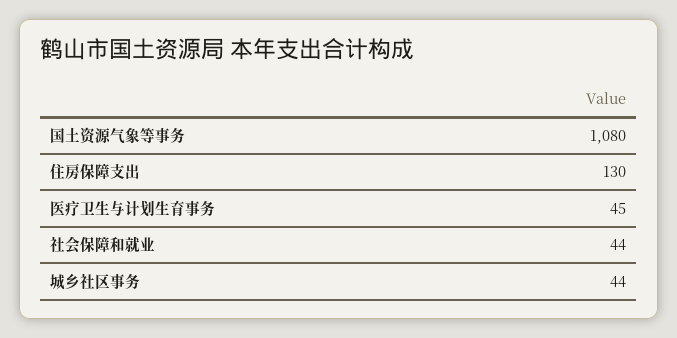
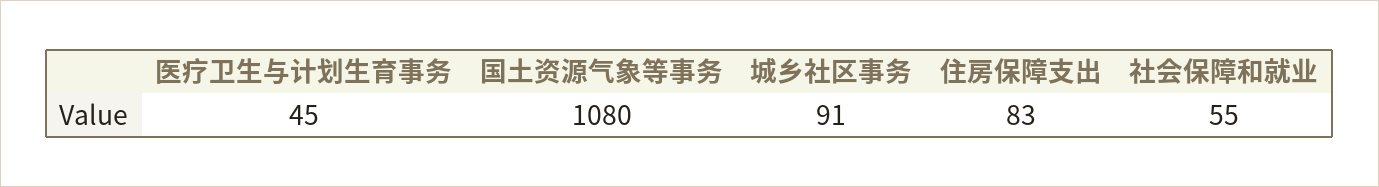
住房保障支出: 130 -> 83
社会保障和就业: 44 -> 55
城乡社区事务: 44 -> 91

